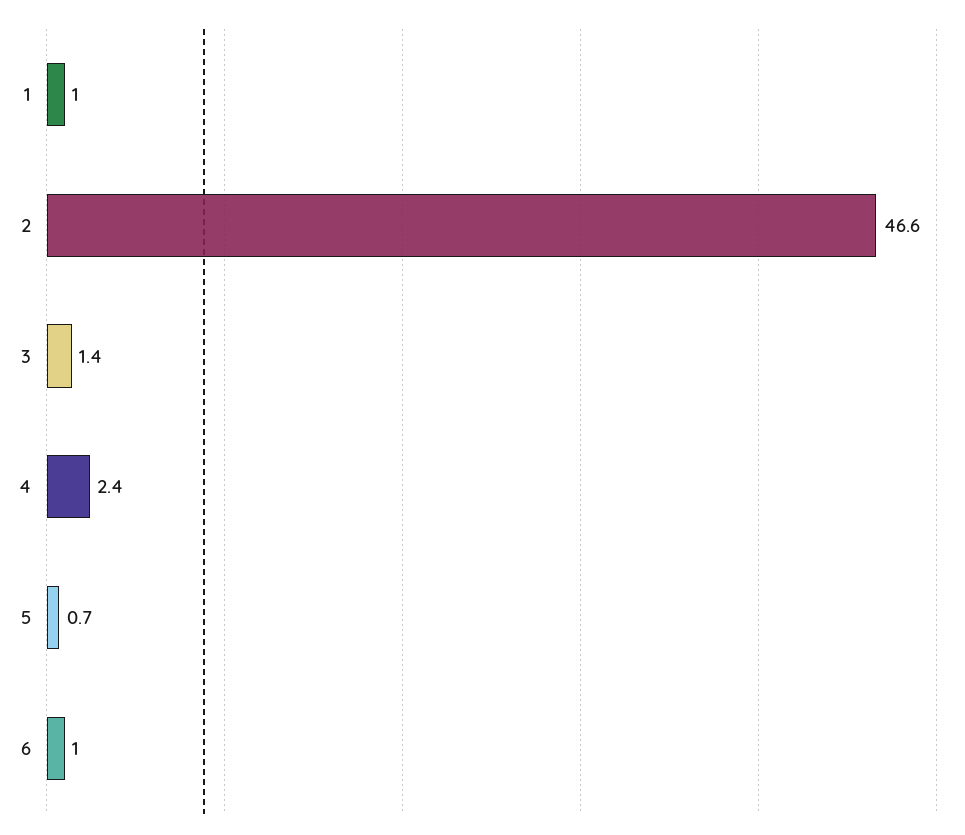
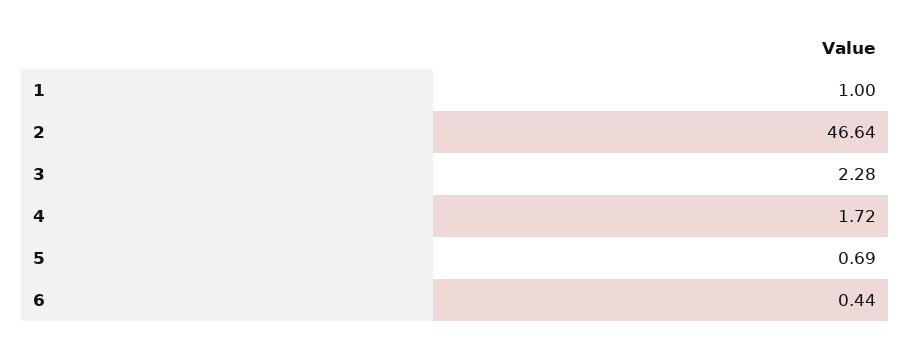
3: 1.4 -> 2.28
4: 2.4 -> 1.72
6: 1 -> 0.44

